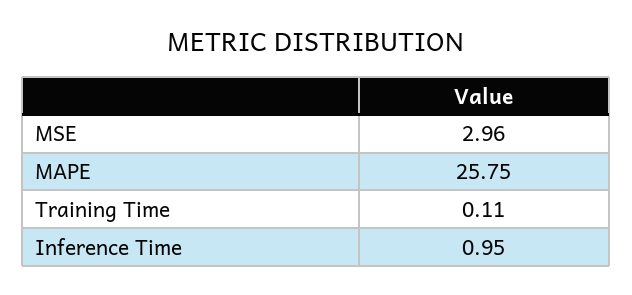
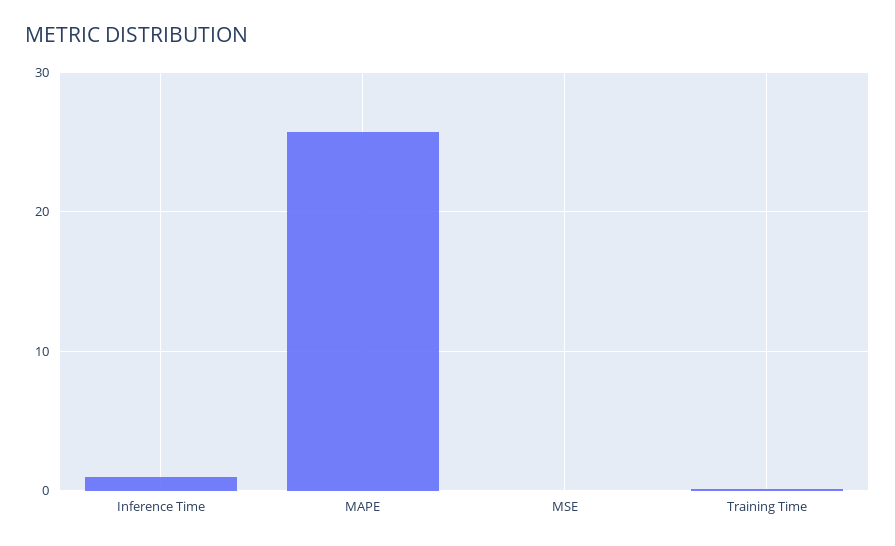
MSE: 2.96 -> 0

